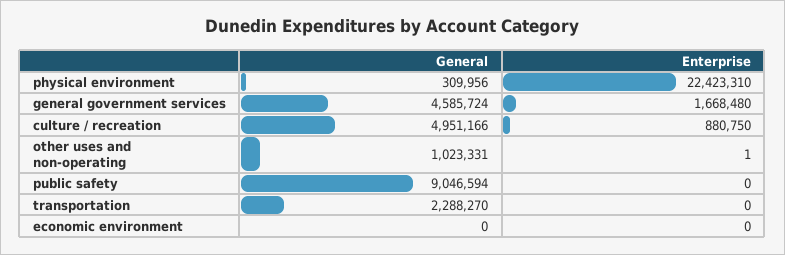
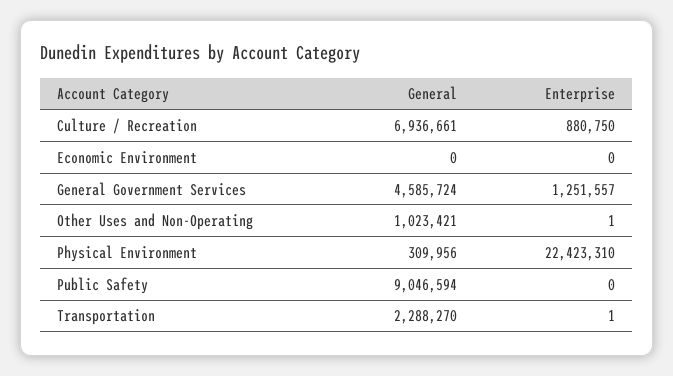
Enterprise, general government services: 1668480 -> 1251557
General, culture / recreation: 4951166 -> 6936661
General, other uses and non-operating: 1023331 -> 1023421
Enterprise, transportation: 0 -> 1

